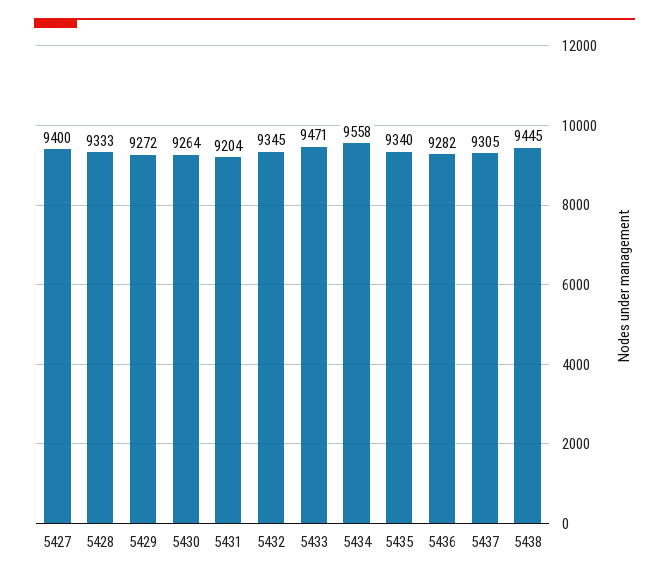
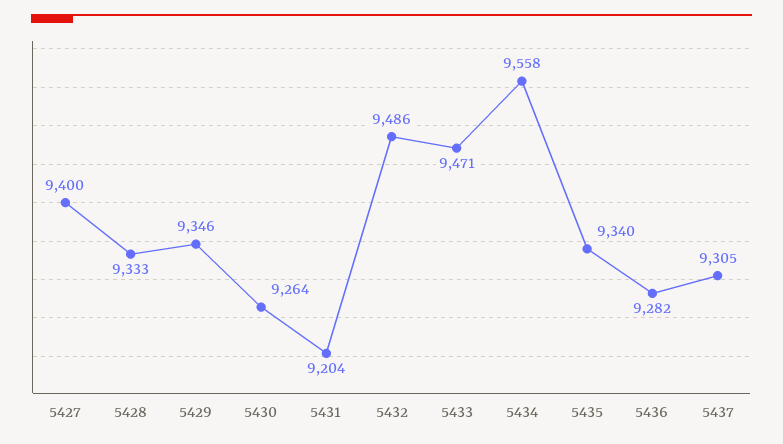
5429: 9272 -> 9346
5432: 9345 -> 9486
5438: 9445 -> none

